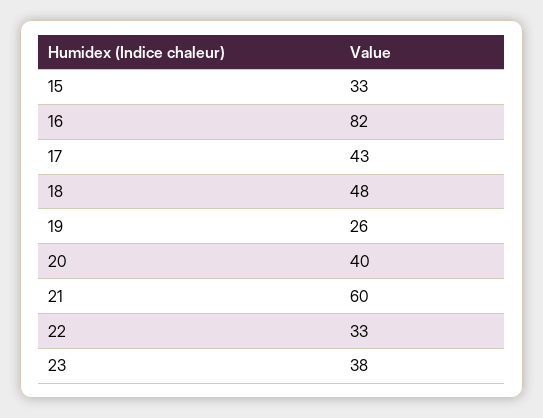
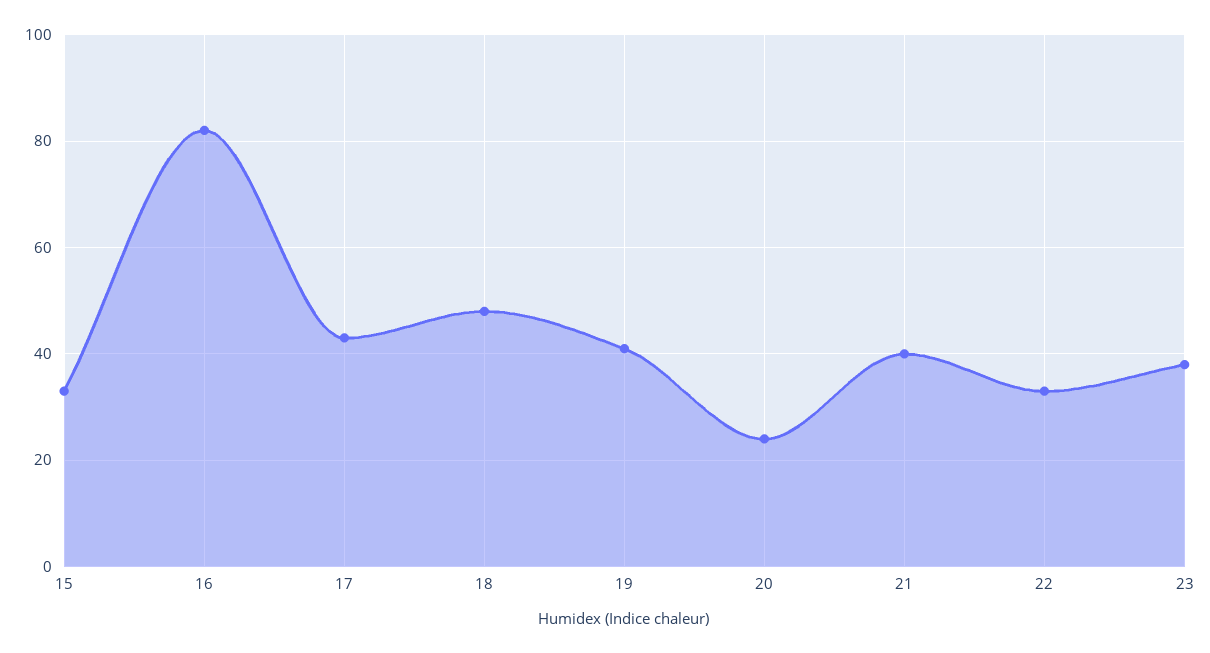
19: 26 -> 40
20: 40 -> 25
21: 60 -> 40

